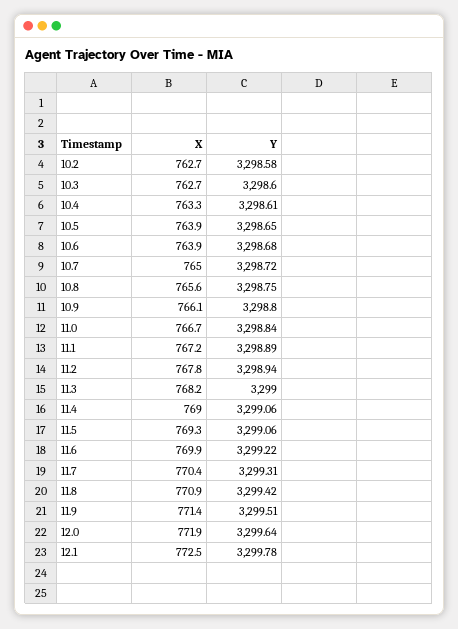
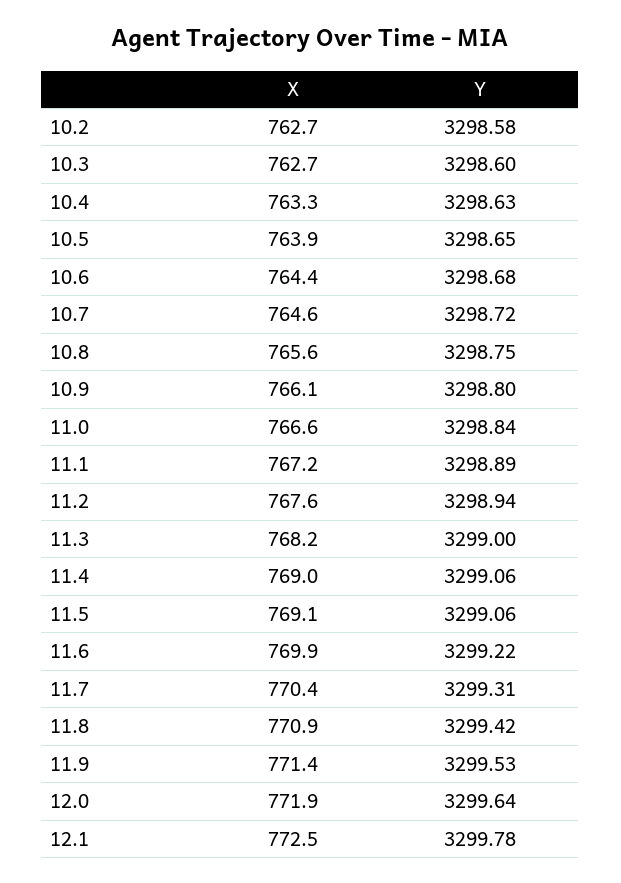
Y, 10.4: 3298.61 -> 3298.63
X, 10.6: 763.9 -> 764.4
X, 10.7: 765 -> 764.6
X, 11.0: 766.7 -> 766.6
X, 11.2: 767.8 -> 767.6
X, 11.5: 769.3 -> 769.1
Y, 11.9: 3299.51 -> 3299.53

